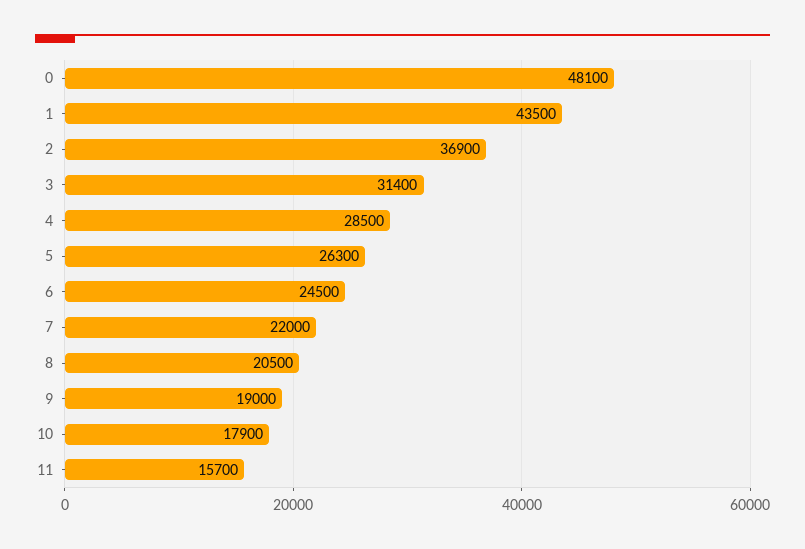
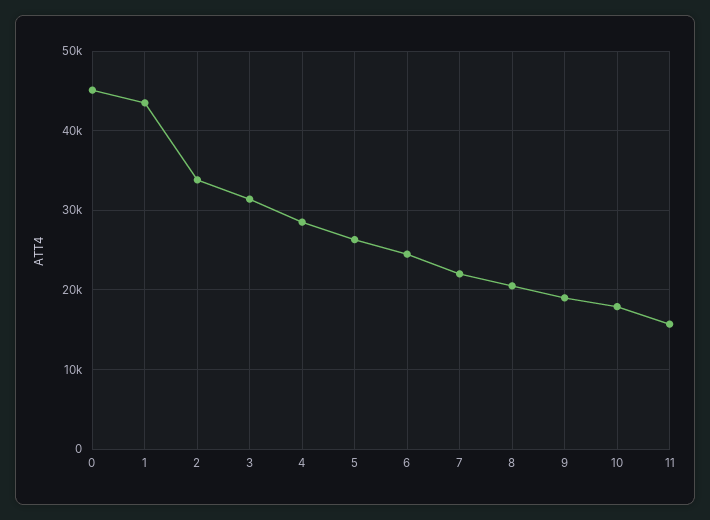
0: 48100 -> 45000
2: 36900 -> 34000

